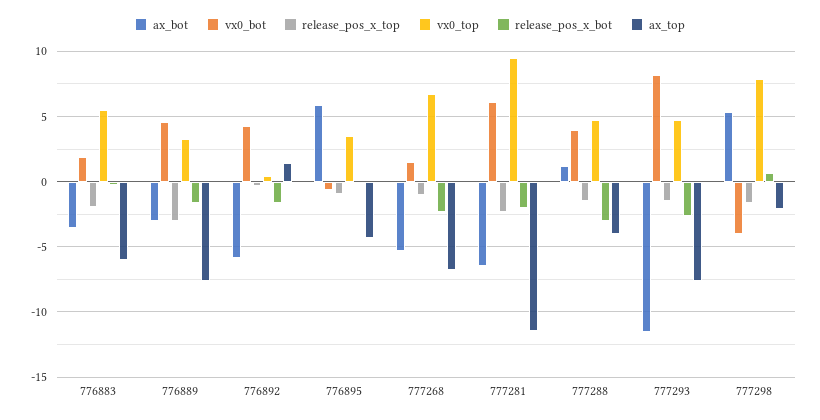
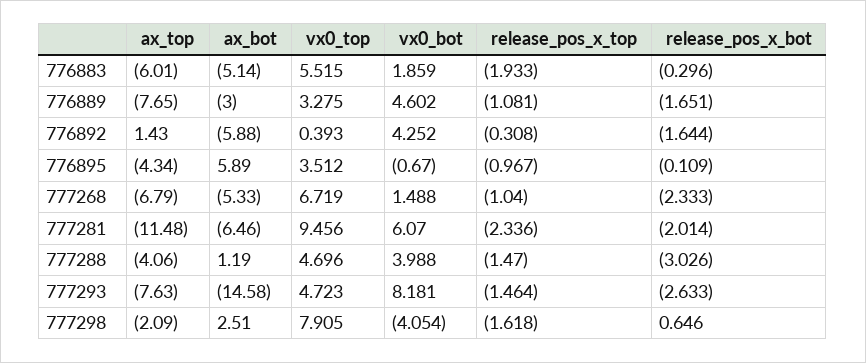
ax_bot, 776883: -3.5 -> -5.14
release_pos_x_top, 776889: -3 -> -1.081
ax_bot, 777293: -11.5 -> -14.58
ax_bot, 777298: 5.5 -> 2.51

